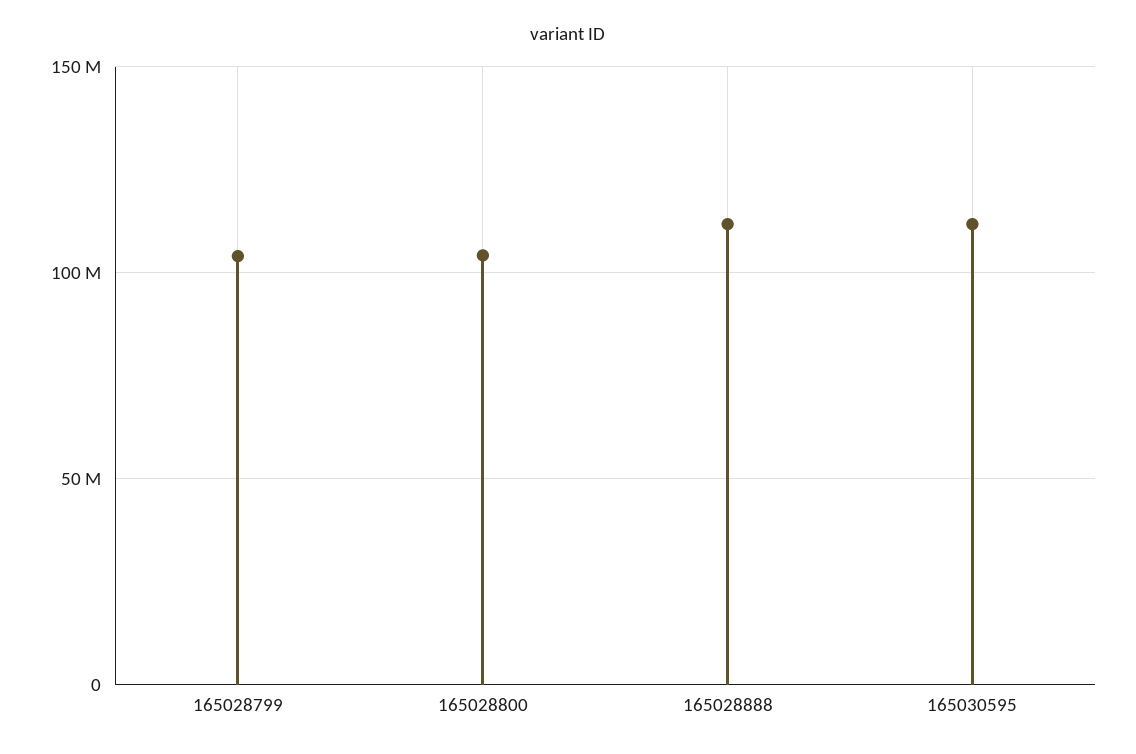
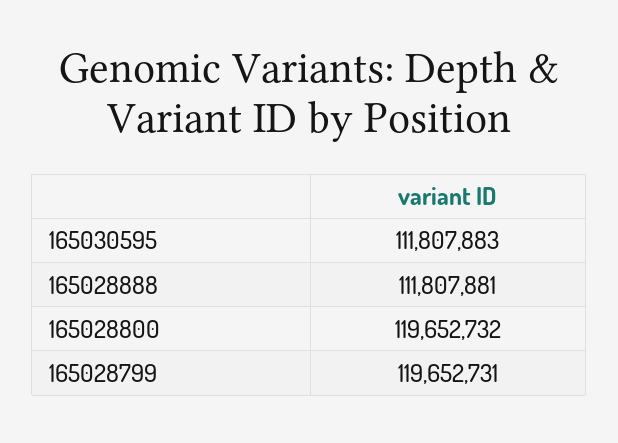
165028799: 105000000 -> 119652731
165028800: 105000000 -> 119652732

